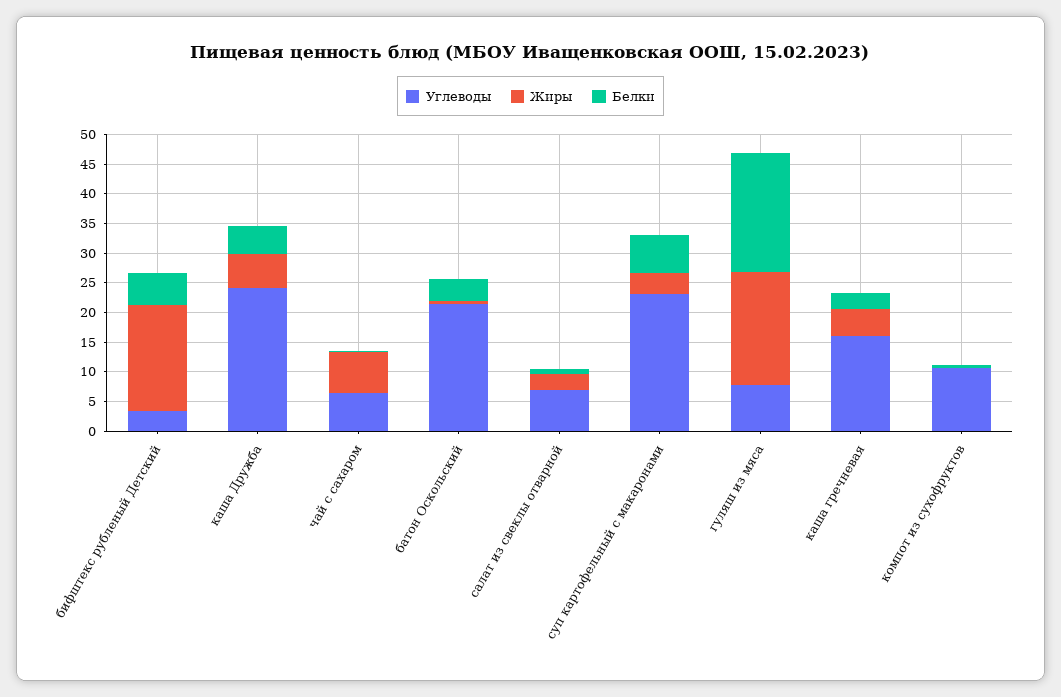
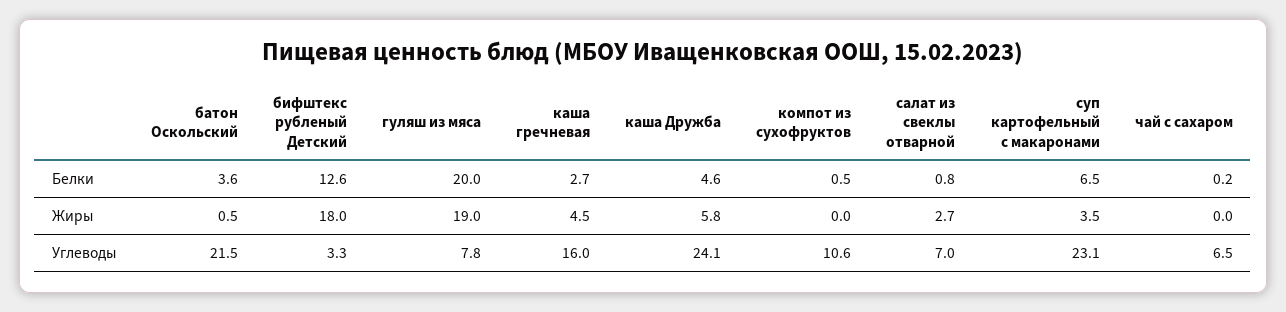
Белки, бифштекс рубленый Детский: 5 -> 12.6
Жиры, чай с сахаром: 7.5 -> 0

